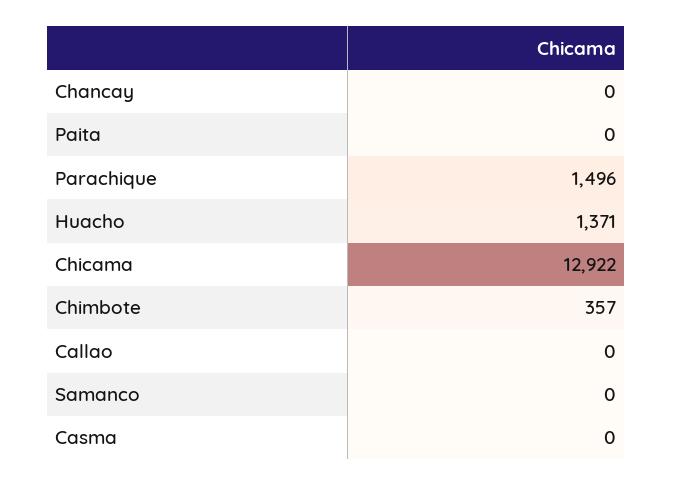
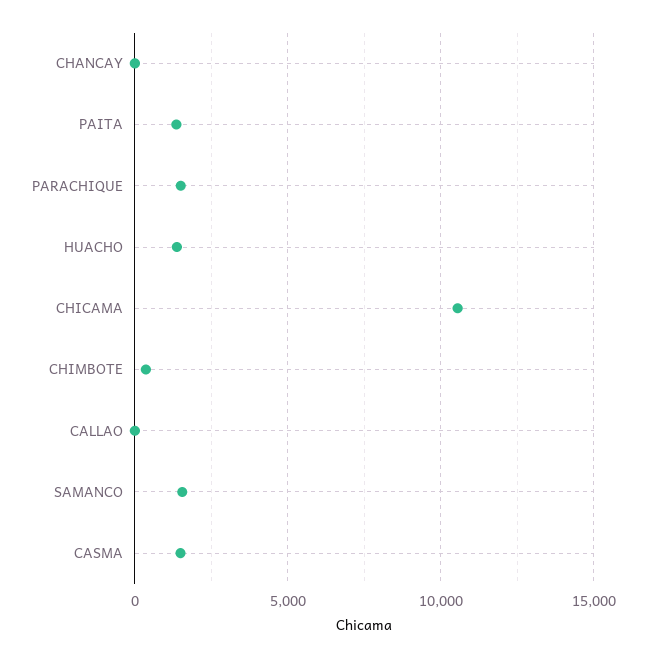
Paita: 0 -> 1500
Chicama: 12922 -> 10500
Samanco: 0 -> 1500
Casma: 0 -> 1500

